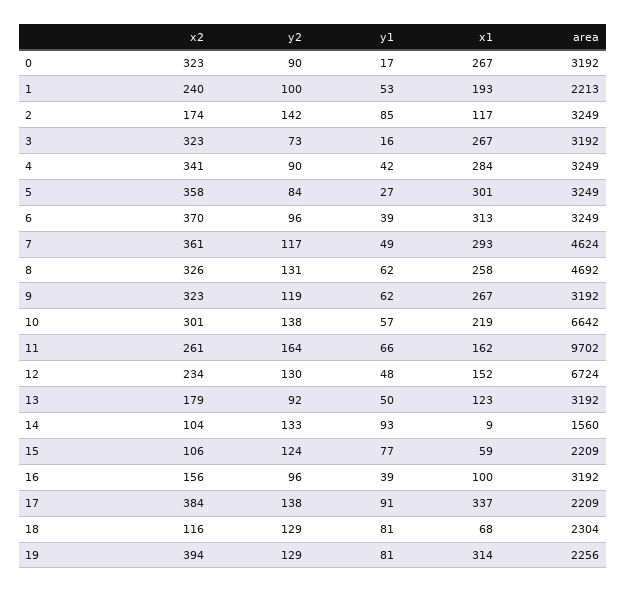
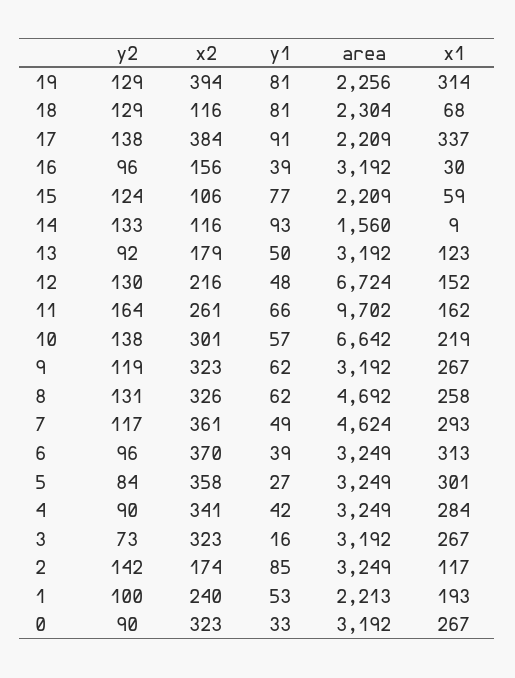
y1, 0: 17 -> 33
x2, 12: 234 -> 216
x2, 14: 104 -> 116
x1, 16: 100 -> 30

